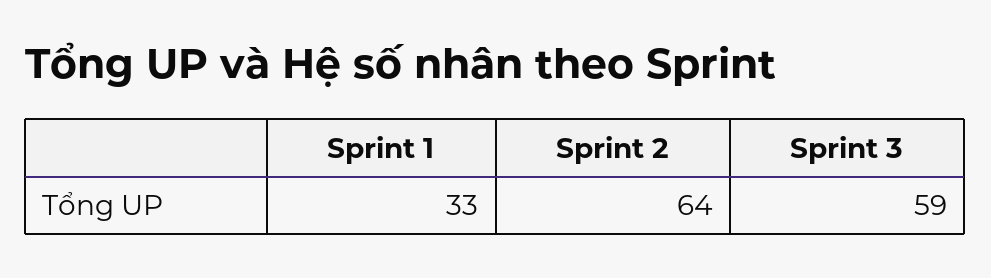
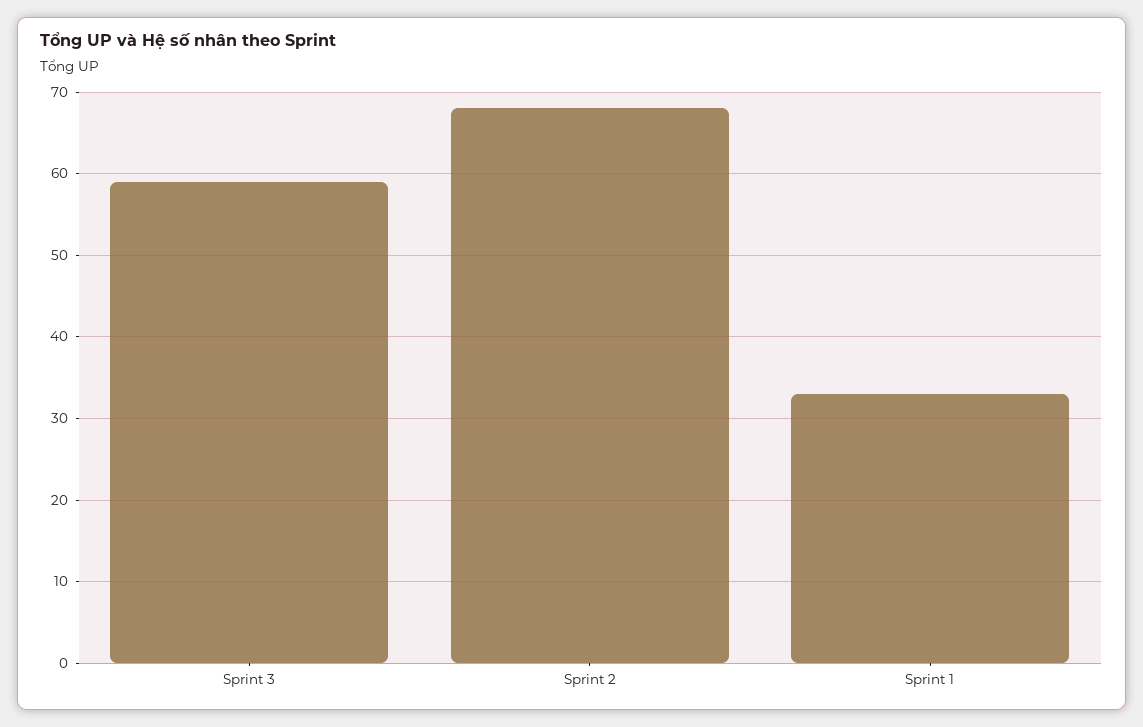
Sprint 2: 64 -> 68

